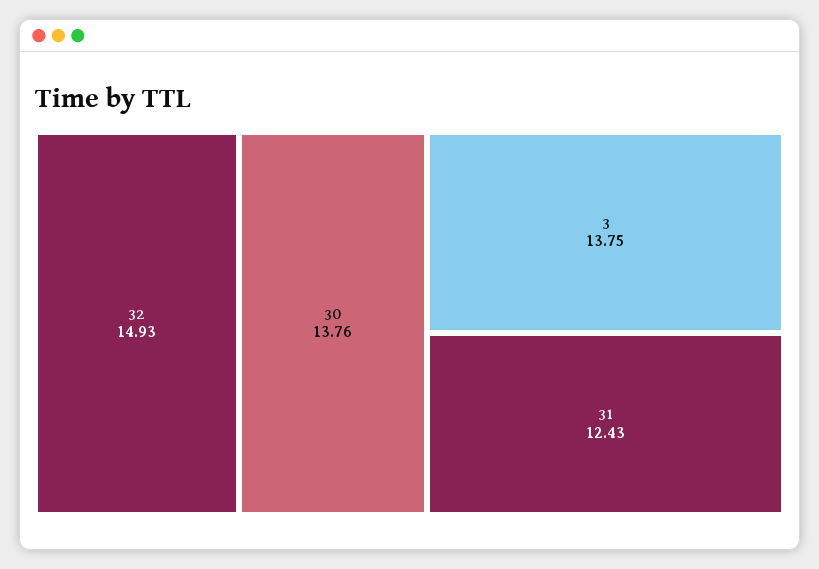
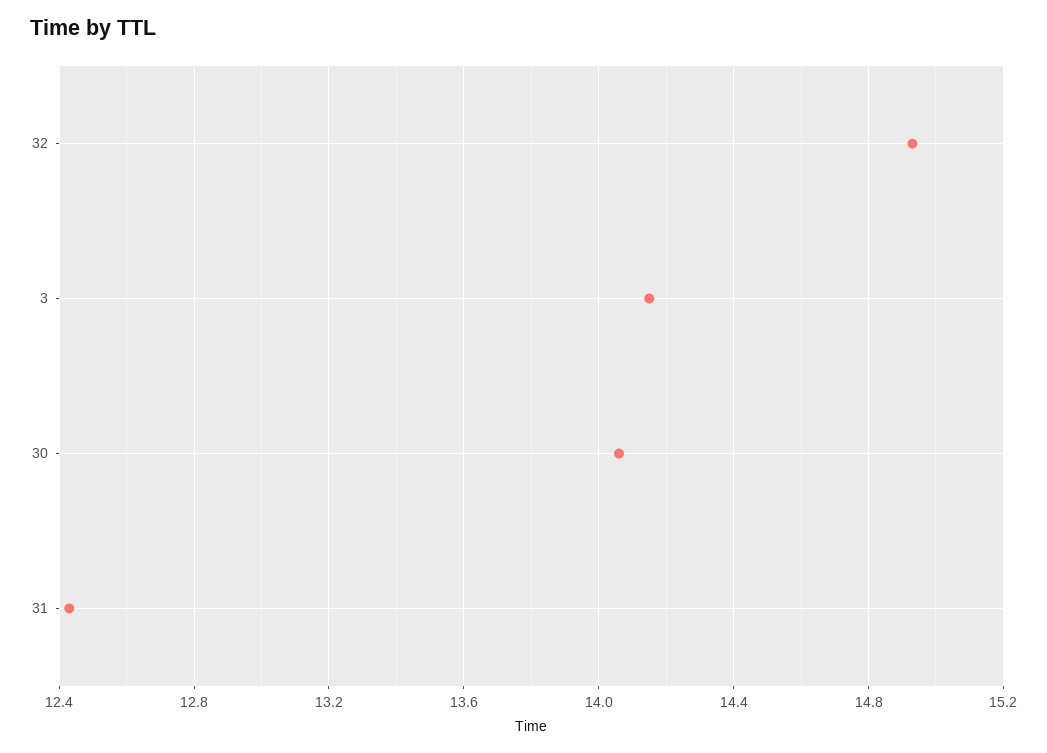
30: 13.76 -> 14.05
3: 13.75 -> 14.15

